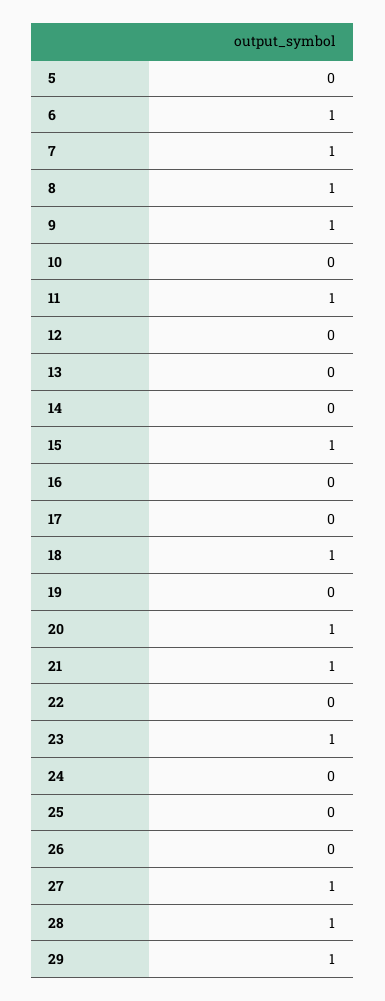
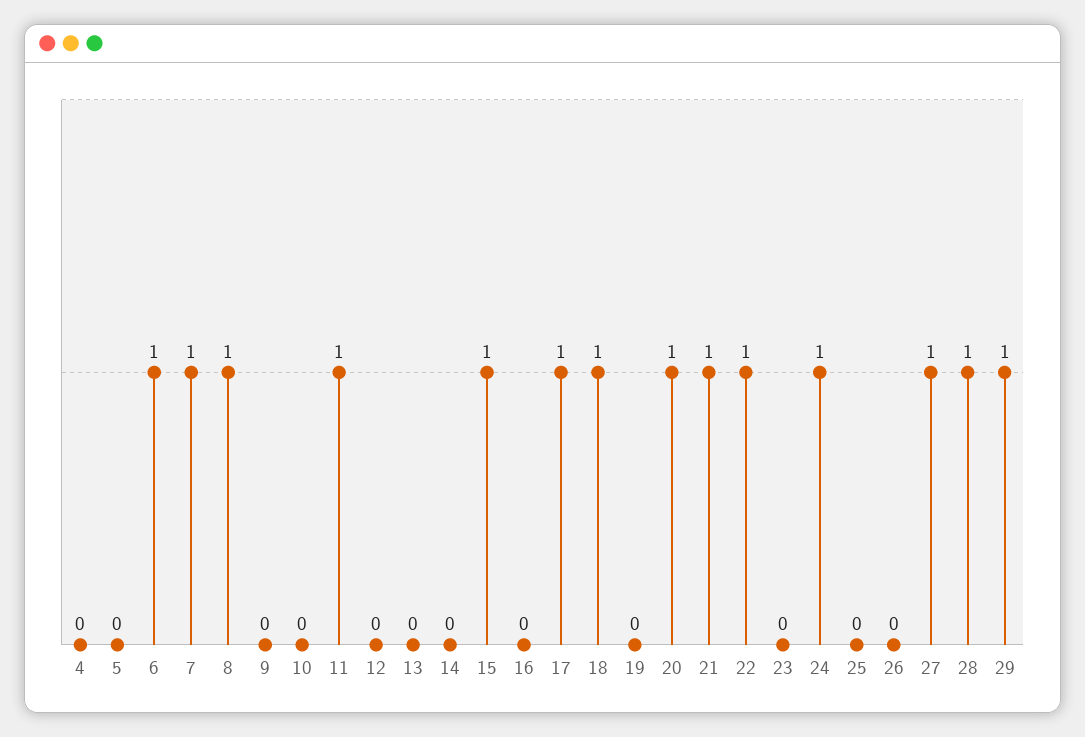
9: 1 -> 0
17: 0 -> 1
22: 0 -> 1
23: 1 -> 0
24: 0 -> 1
4: none -> 0

